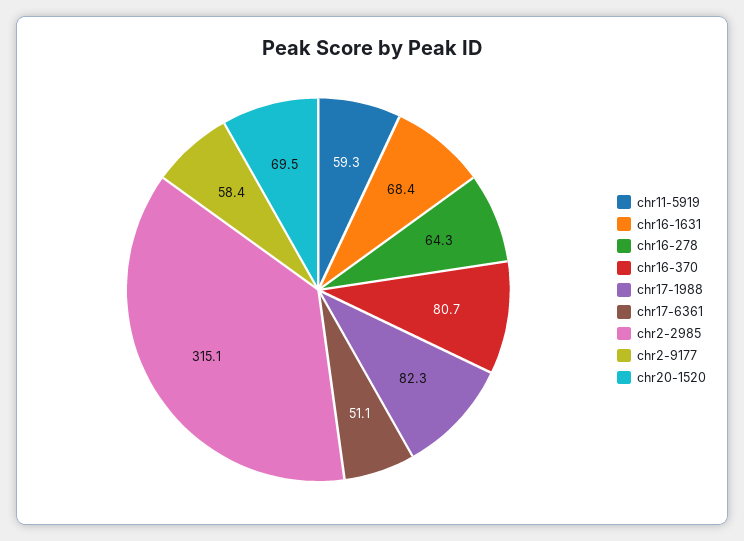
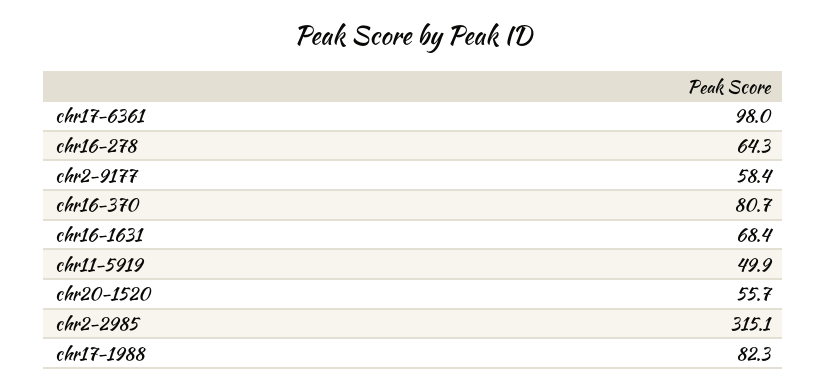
chr11-5919: 59.3 -> 49.9
chr17-6361: 51.1 -> 98
chr20-1520: 69.5 -> 55.7

